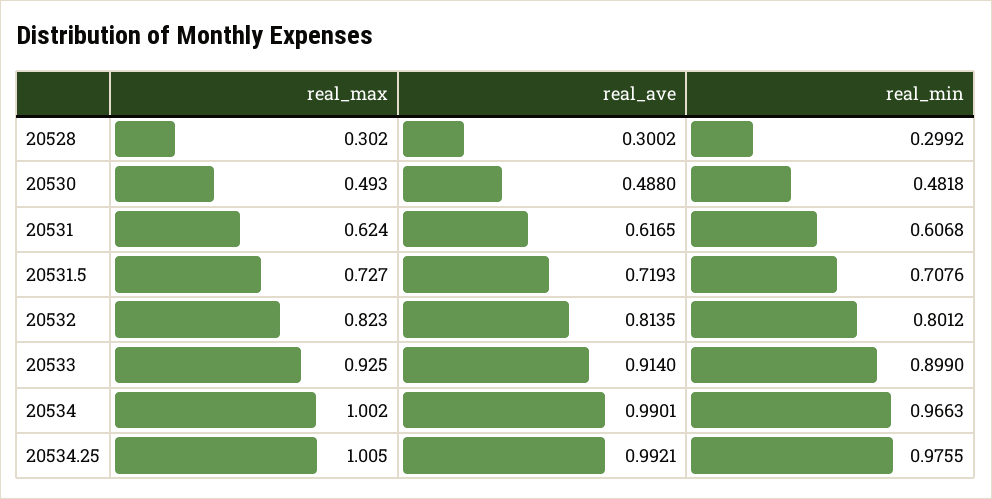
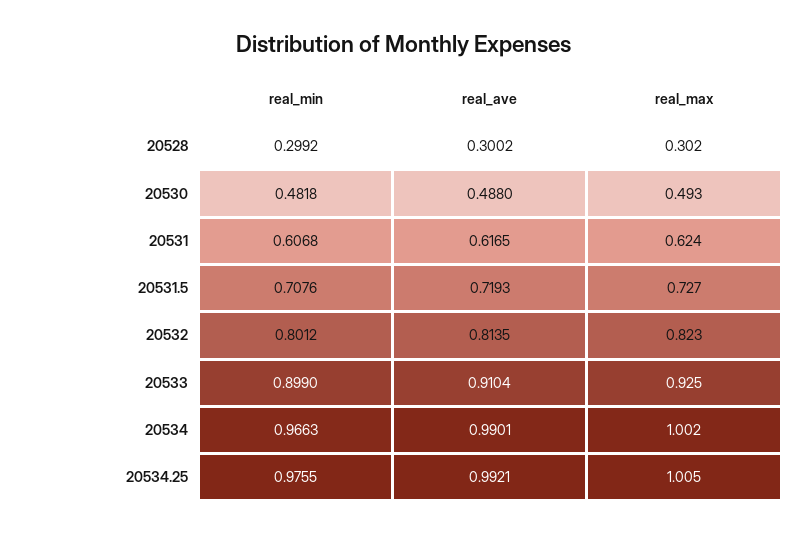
real_ave, 20533: 0.914 -> 0.9104

